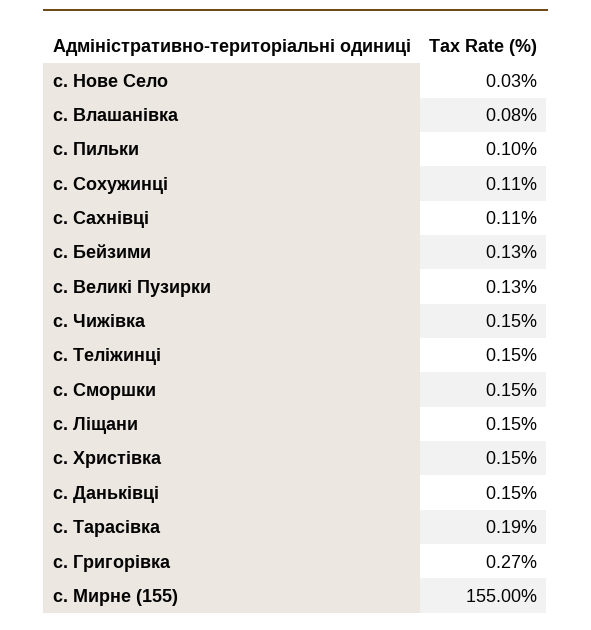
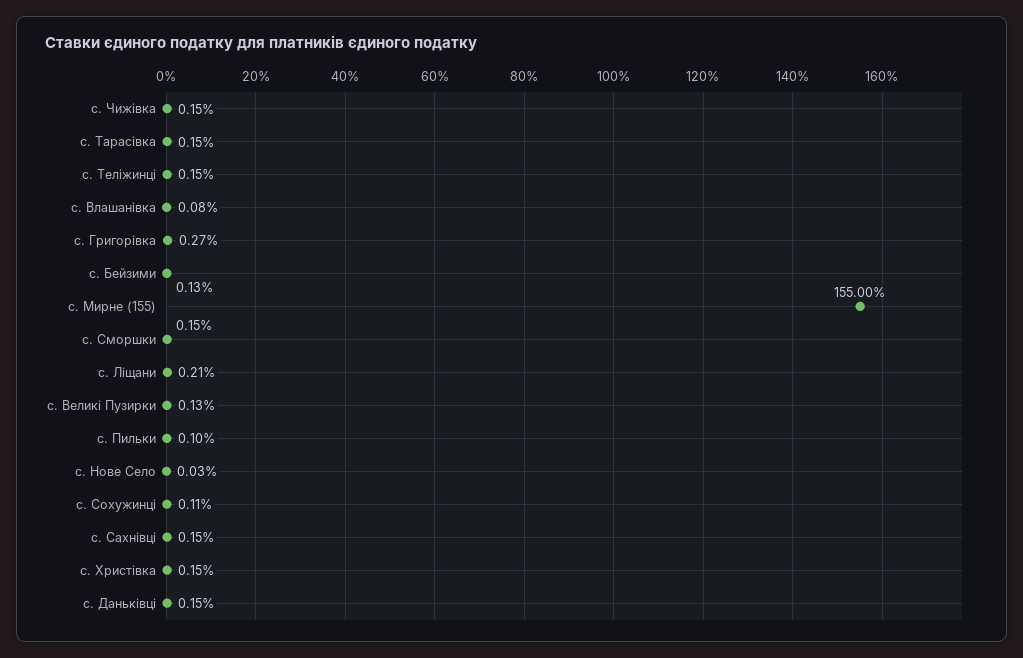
с. Сахнівці: 0.11 -> 0.15
с. Ліщани: 0.15 -> 0.21
с. Тарасівка: 0.19 -> 0.15

